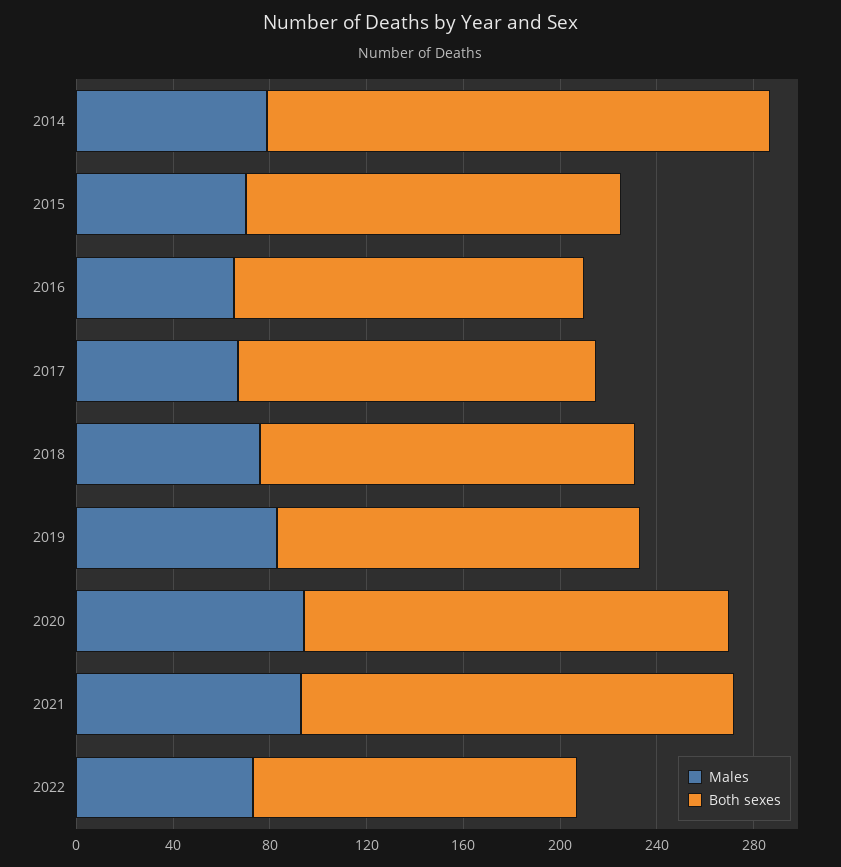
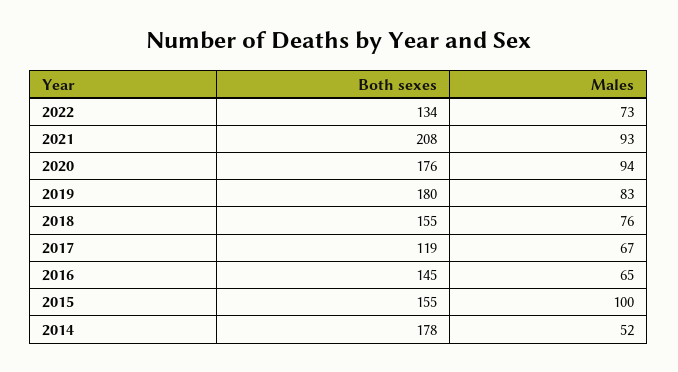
Males, 2014: 80 -> 52
Both sexes, 2014: 210 -> 178
Males, 2015: 70 -> 100
Both sexes, 2017: 150 -> 119
Both sexes, 2019: 150 -> 180
Both sexes, 2021: 180 -> 208

